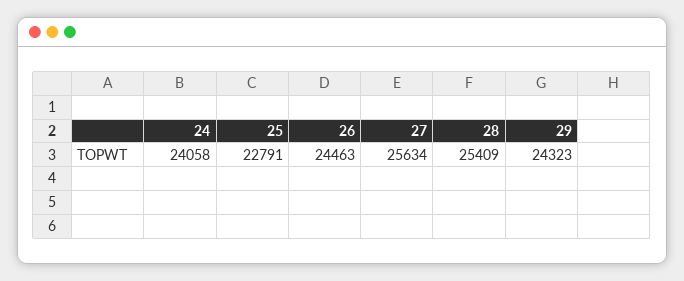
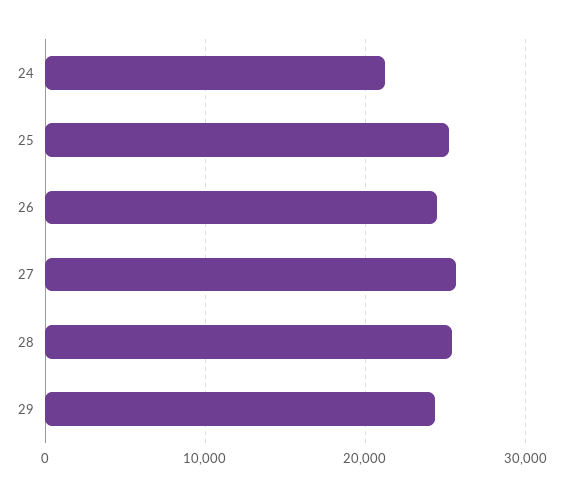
24: 24058 -> 21000
25: 22791 -> 25000

